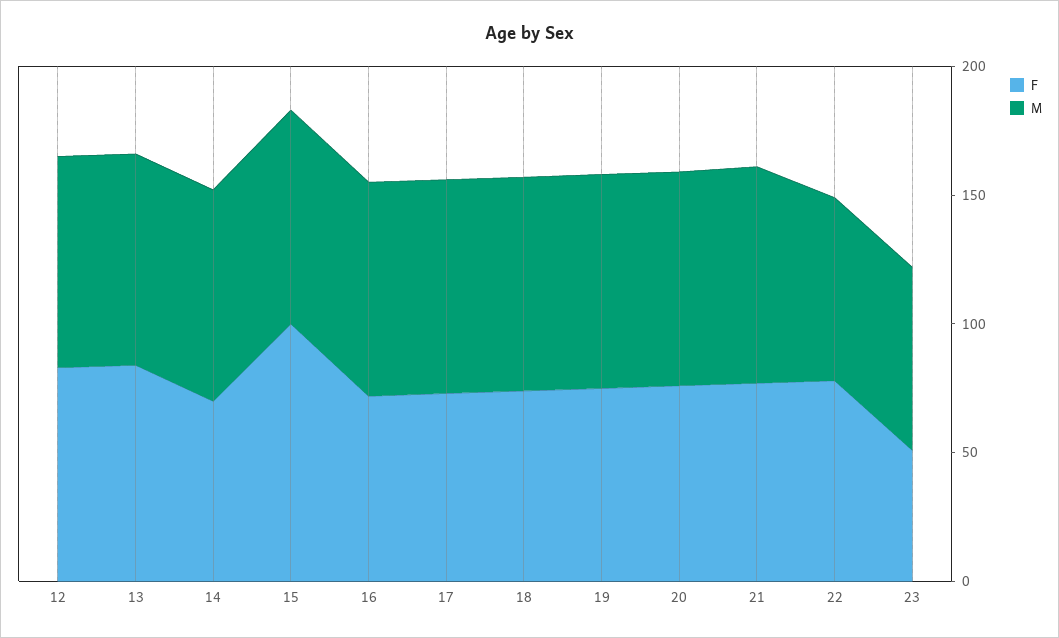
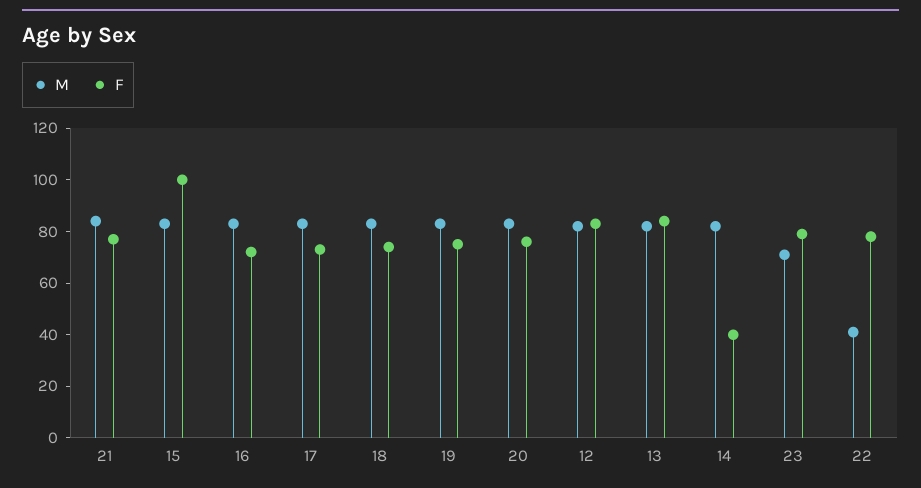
F, 14: 70 -> 40
M, 22: 70 -> 40
F, 23: 50 -> 80

